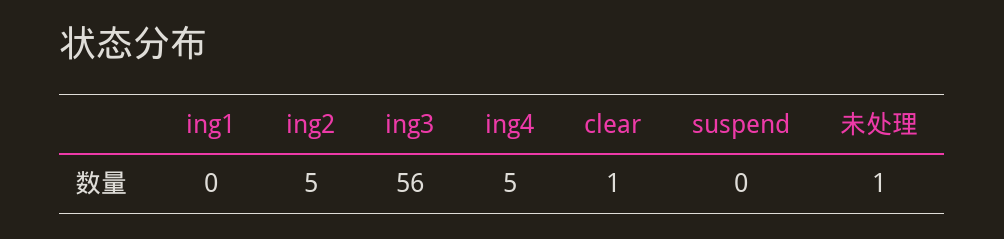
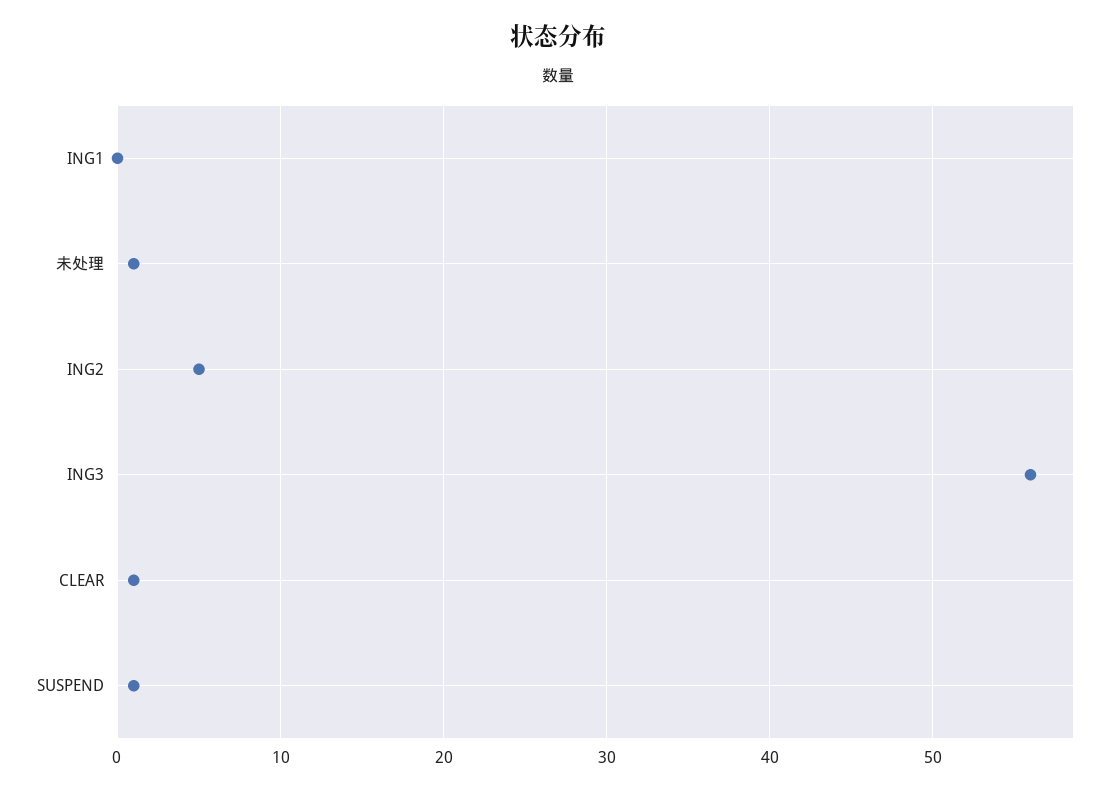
ing4: 5 -> none
suspend: 0 -> 1

